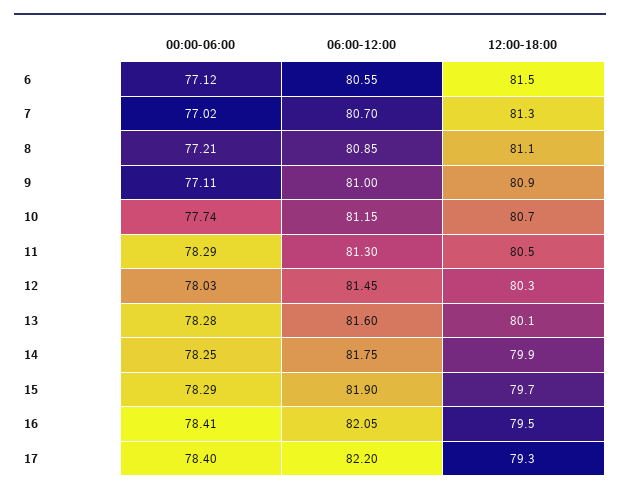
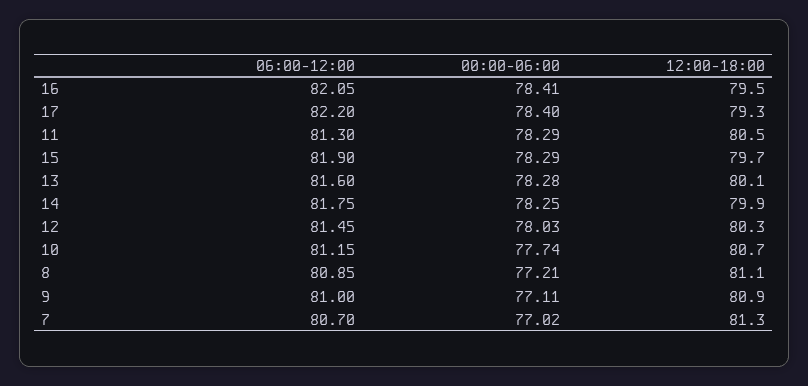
00:00-06:00, 6: 77.12 -> none
06:00-12:00, 6: 80.55 -> none
12:00-18:00, 6: 81.5 -> none

